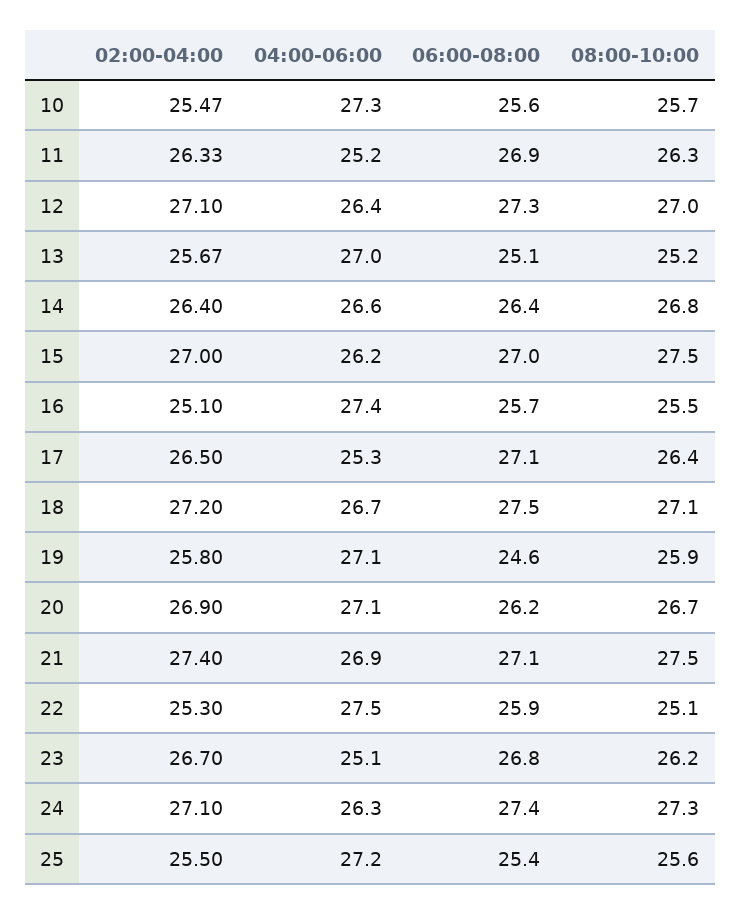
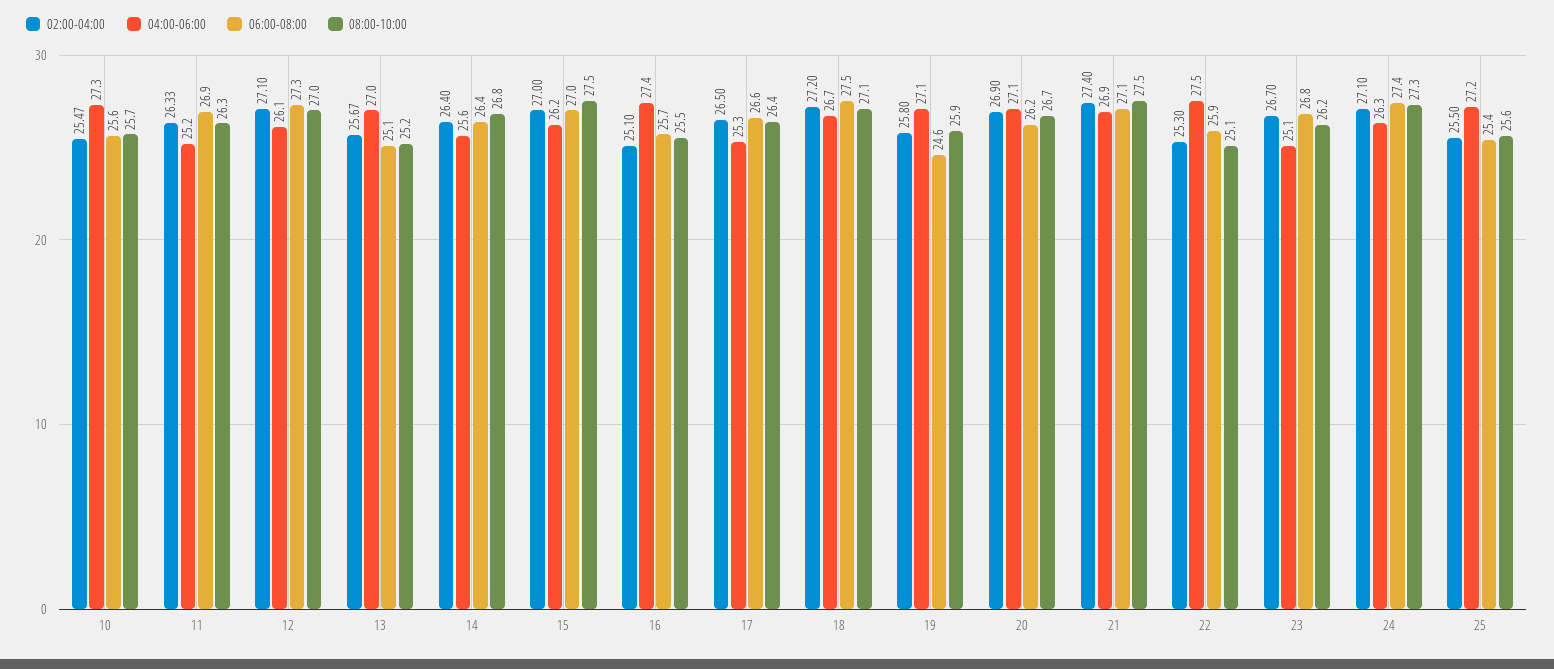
04:00-06:00, 12: 26.4 -> 26.1
04:00-06:00, 14: 26.6 -> 25.6
06:00-08:00, 17: 27.1 -> 26.6

